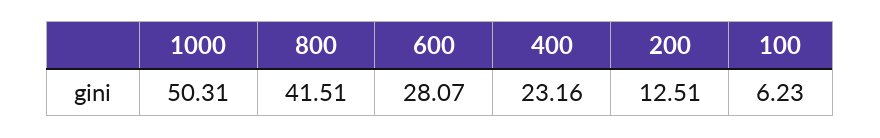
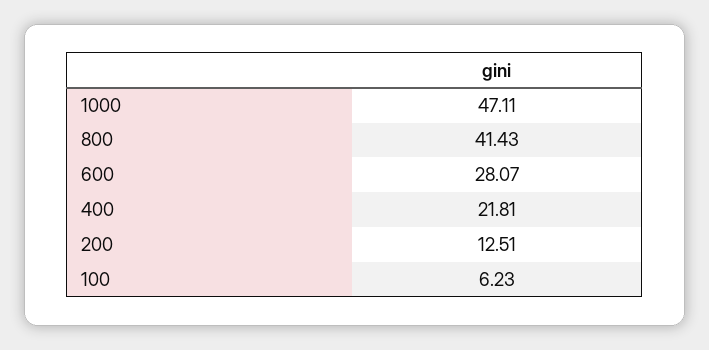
1000: 50.31 -> 47.11
800: 41.51 -> 41.43
400: 23.16 -> 21.81

